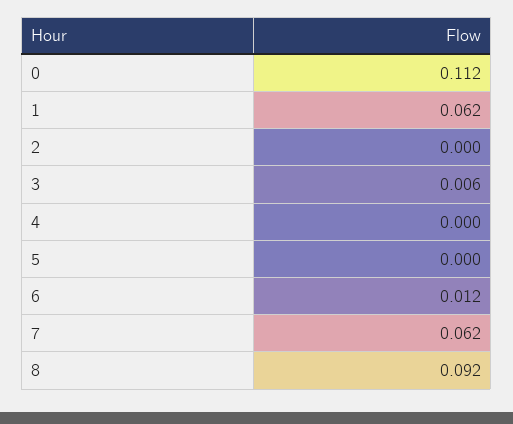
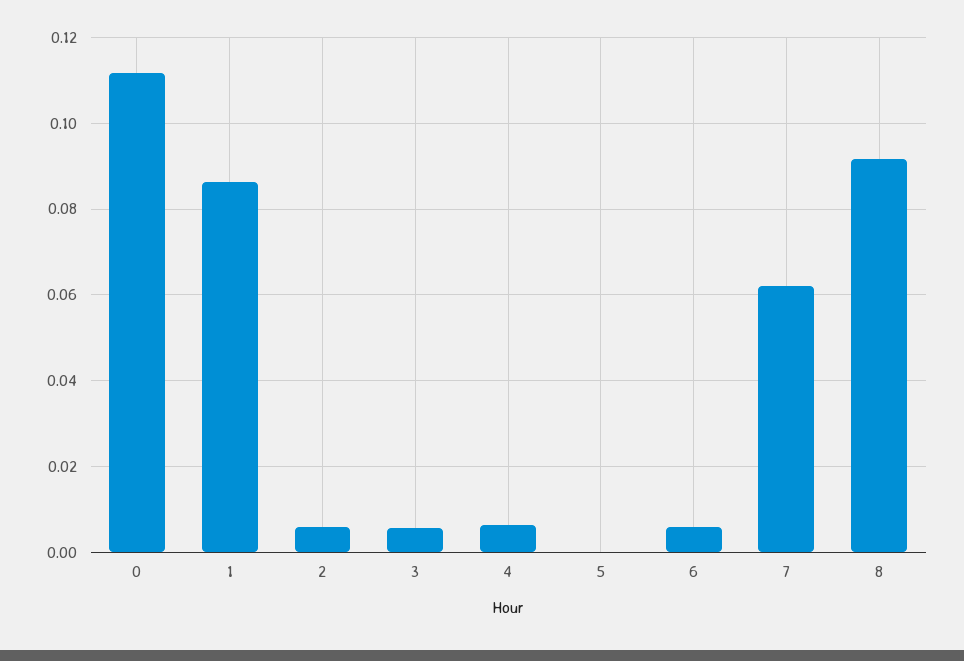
1: 0.062 -> 0.086
2: 0 -> 0.006
4: 0 -> 0.006
6: 0.012 -> 0.006

